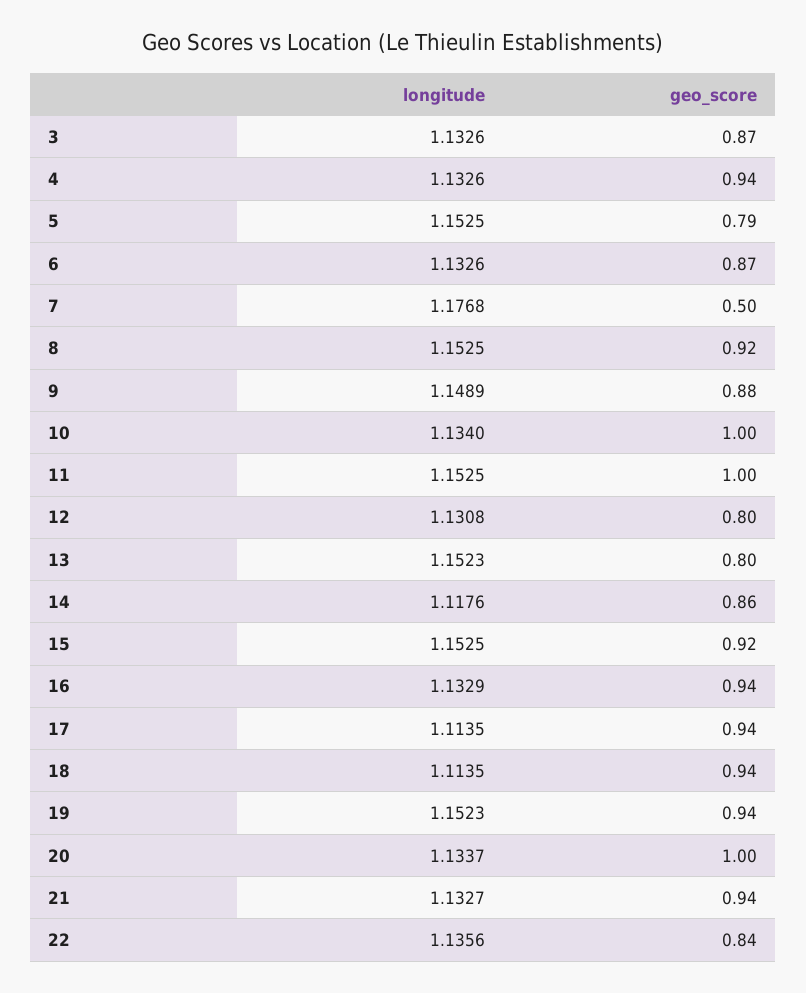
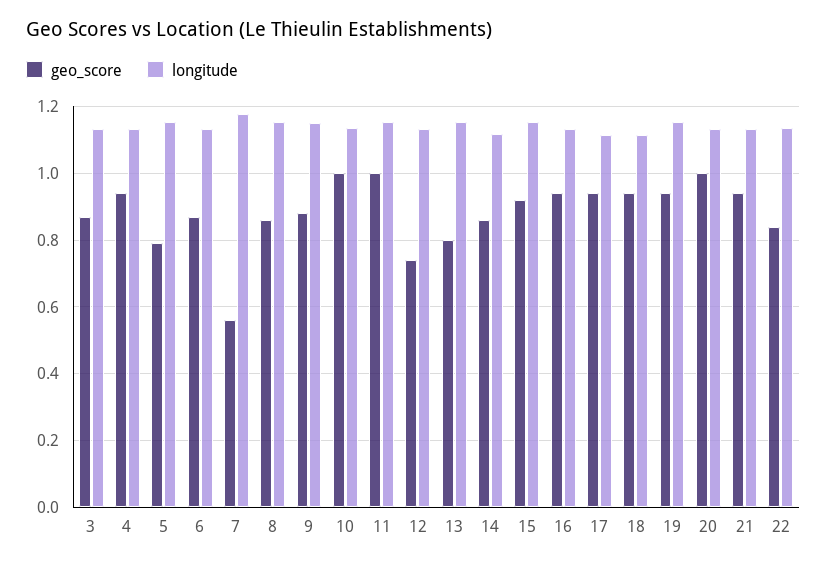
geo_score, 7: 0.5 -> 0.56
geo_score, 8: 0.92 -> 0.86
geo_score, 12: 0.8 -> 0.74

